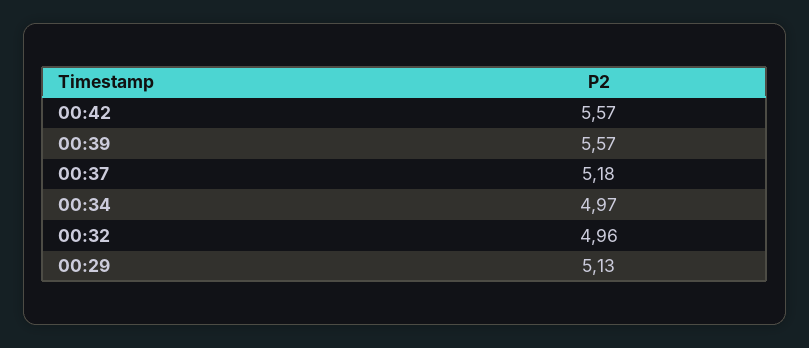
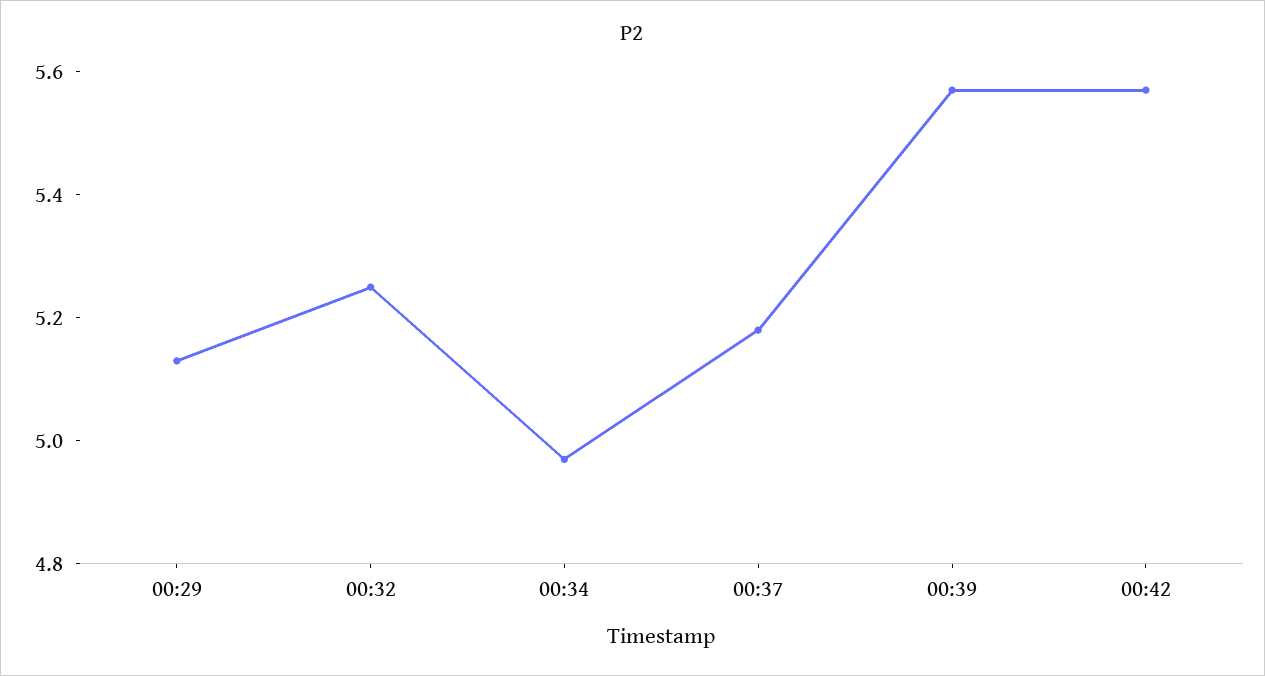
00:32: 4.96 -> 5.25

